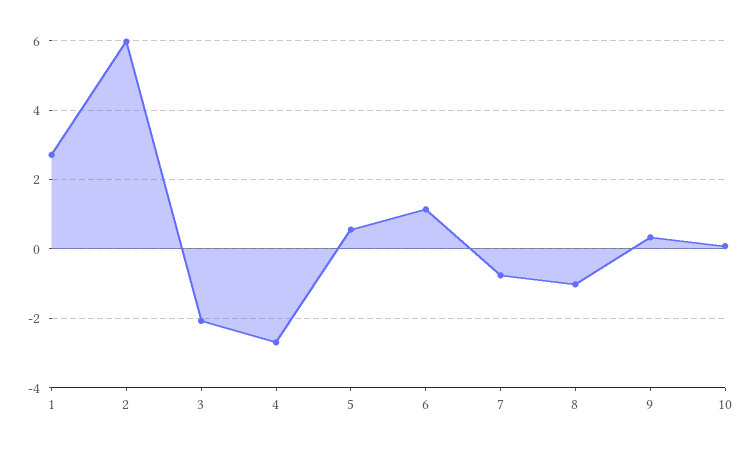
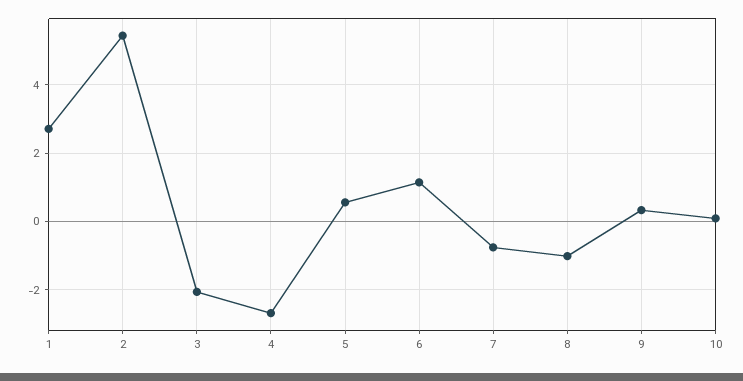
2: 6 -> 5.4

